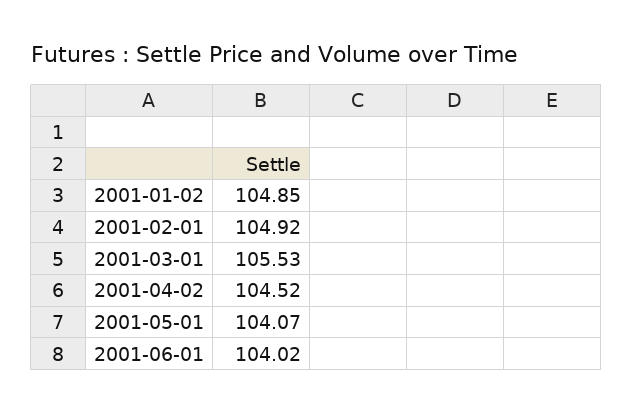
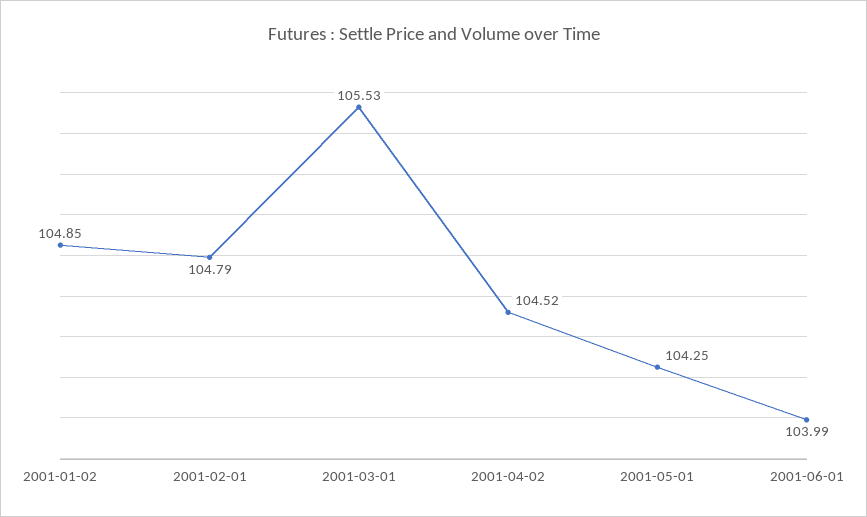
2001-02-01: 104.92 -> 104.79
2001-05-01: 104.07 -> 104.25
2001-06-01: 104.02 -> 103.99

